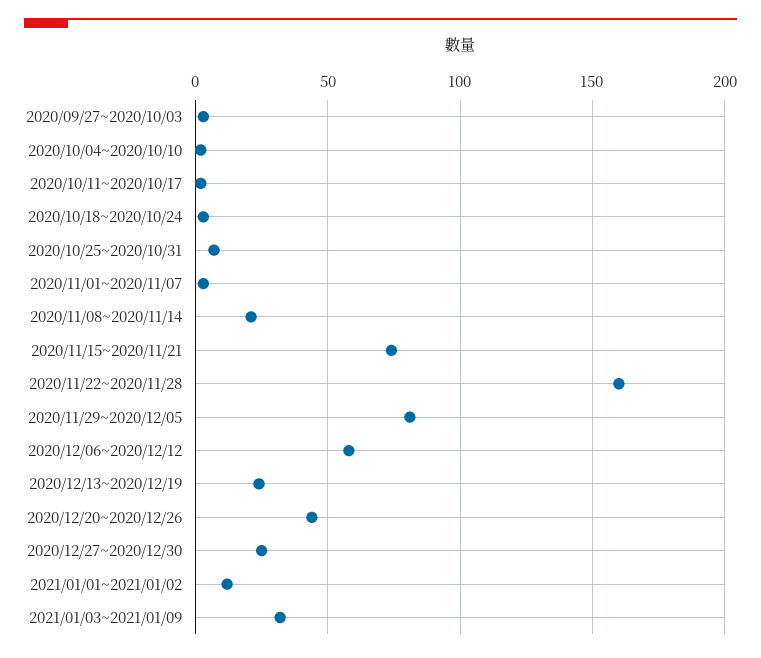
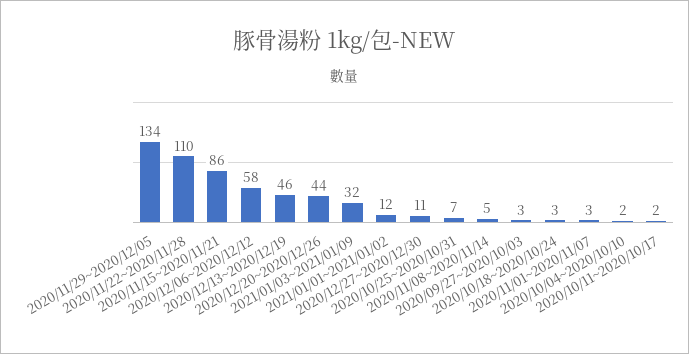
2020/11/08~2020/11/14: 20 -> 5
2020/11/15~2020/11/21: 75 -> 86
2020/11/22~2020/11/28: 160 -> 110
2020/11/29~2020/12/05: 80 -> 134
2020/12/13~2020/12/19: 25 -> 46
2020/12/27~2020/12/30: 25 -> 11

